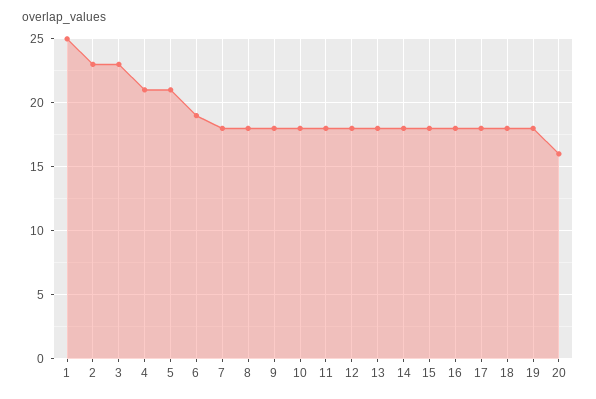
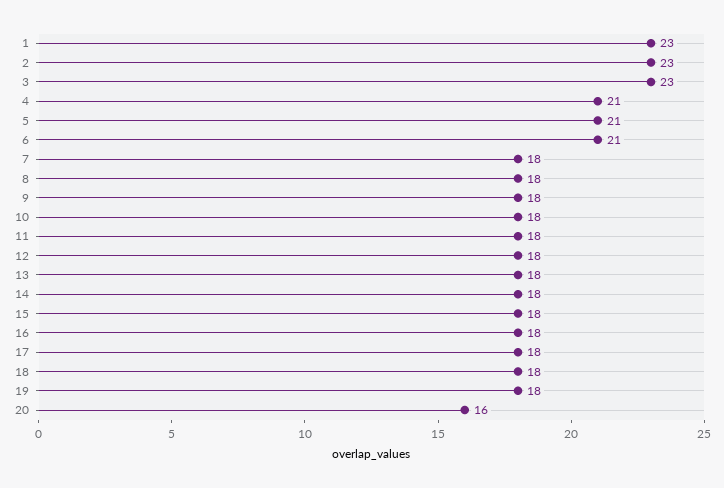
1: 25 -> 23
6: 19 -> 21

